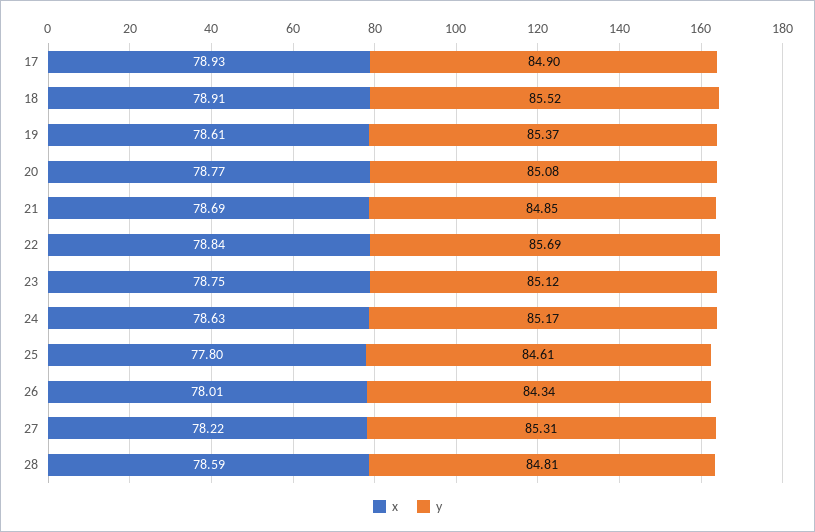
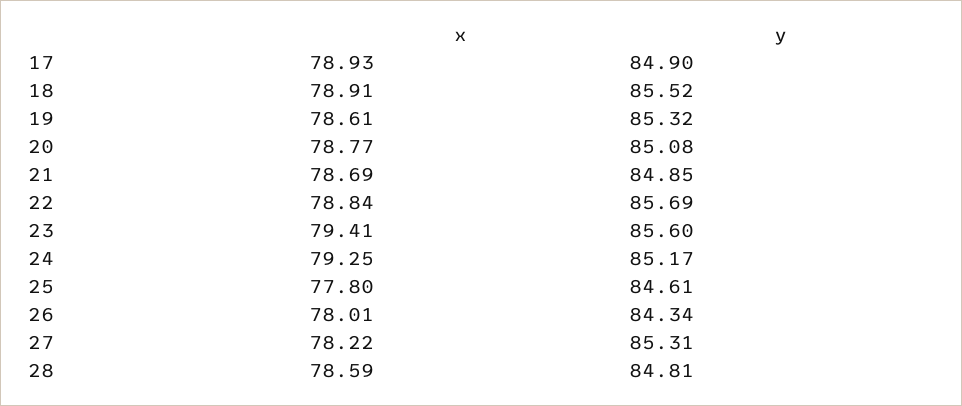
y, 19: 85.37 -> 85.32
x, 23: 78.75 -> 79.41
y, 23: 85.12 -> 85.6
x, 24: 78.63 -> 79.25

